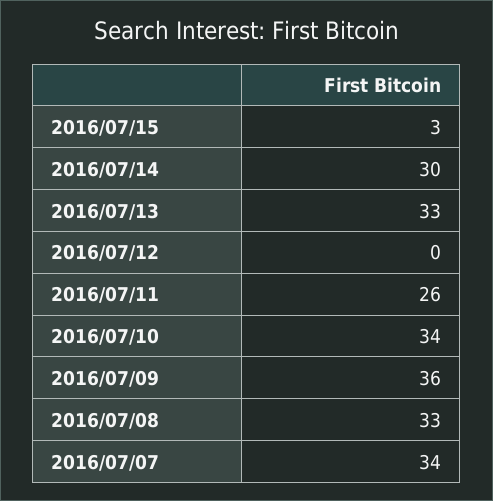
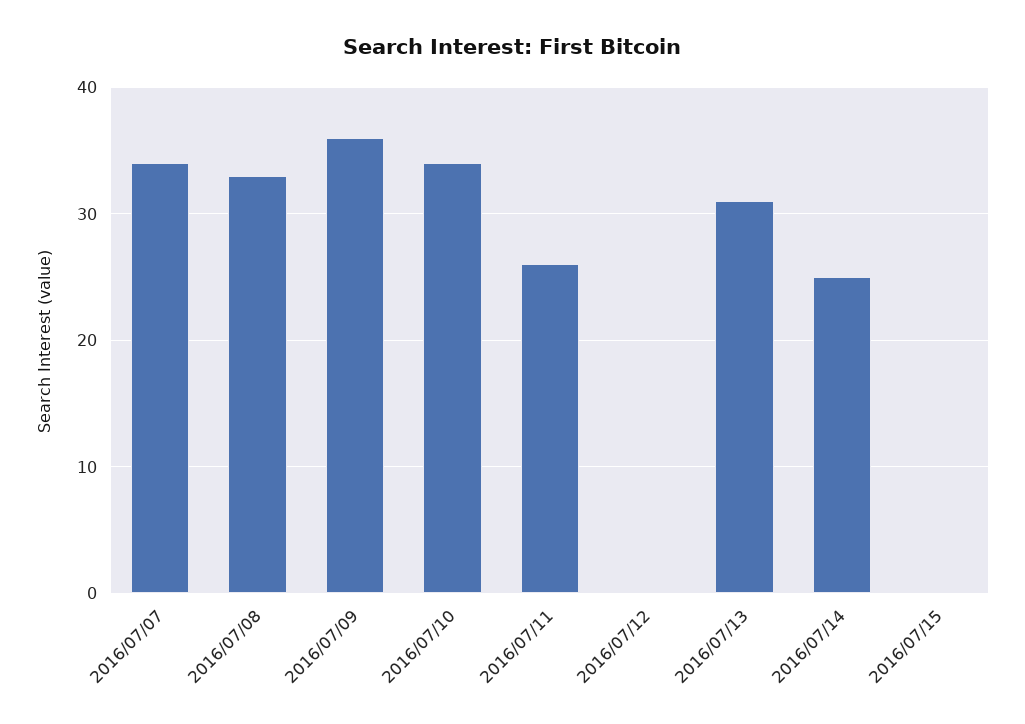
2016/07/15: 3 -> 0
2016/07/14: 30 -> 25
2016/07/13: 33 -> 31

